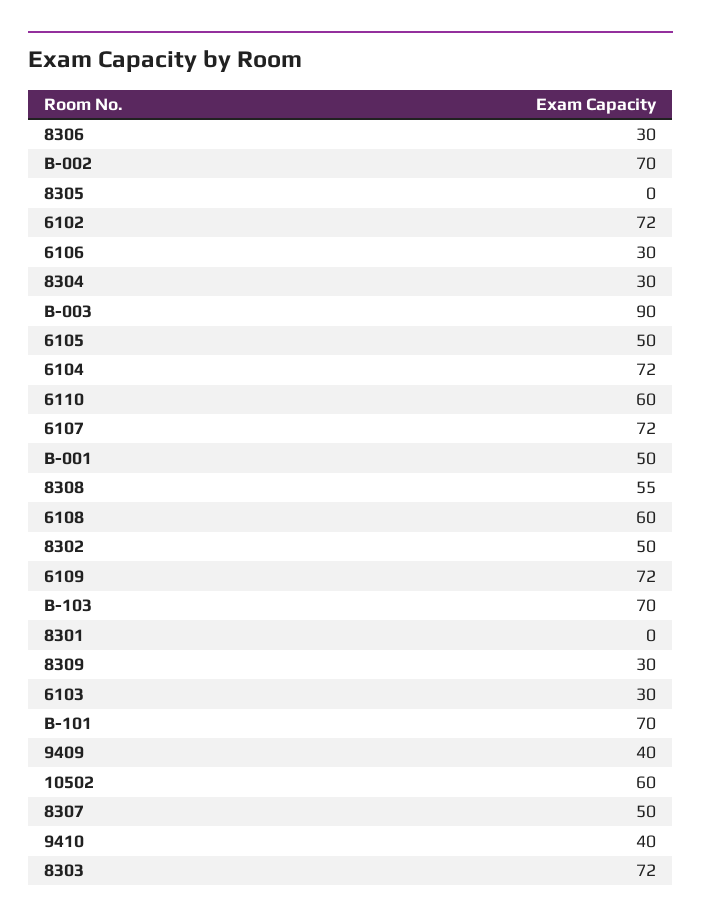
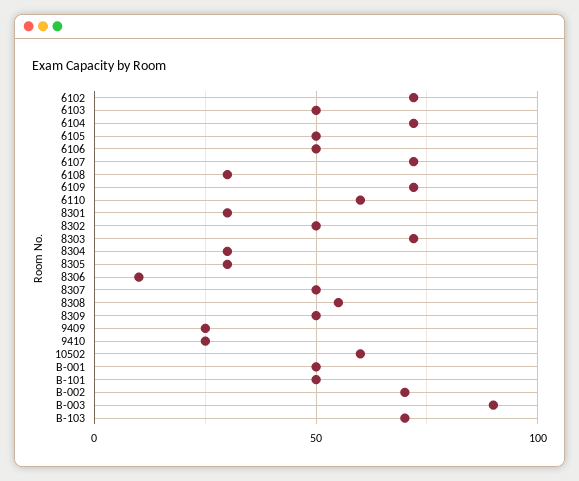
8306: 30 -> 10
8305: 0 -> 30
6106: 30 -> 50
6108: 60 -> 30
8301: 0 -> 30
8309: 30 -> 50
6103: 30 -> 50
B-101: 70 -> 50
9409: 40 -> 25
9410: 40 -> 25

